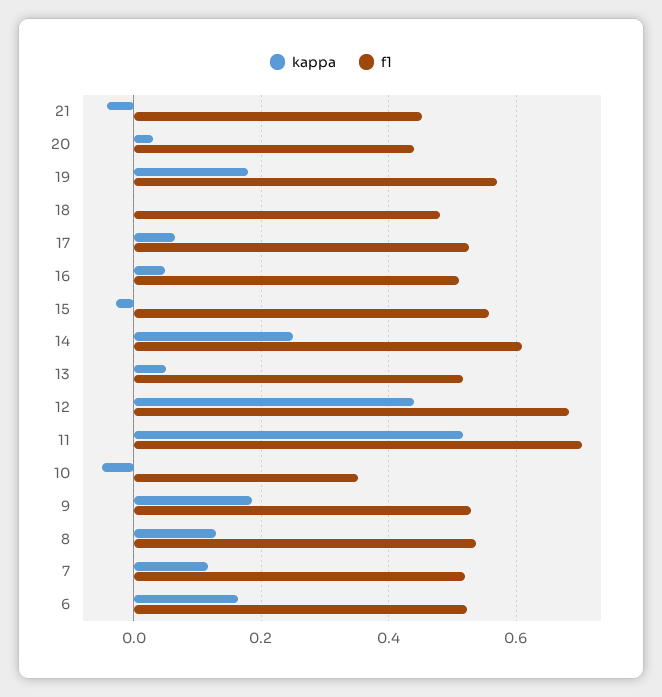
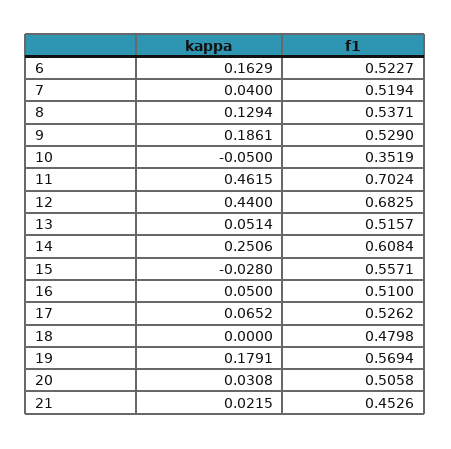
kappa, 21: -0.04 -> 0.0215
f1, 20: 0.44 -> 0.5058
kappa, 11: 0.52 -> 0.4615
kappa, 7: 0.12 -> 0.04

